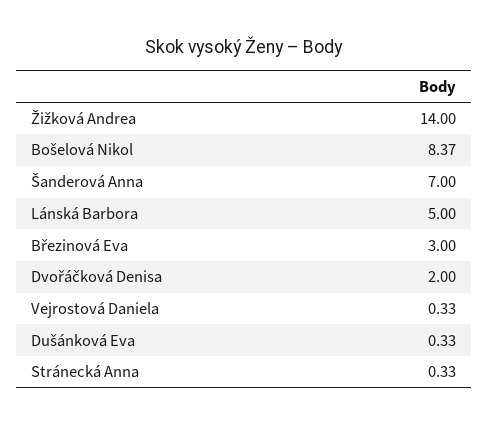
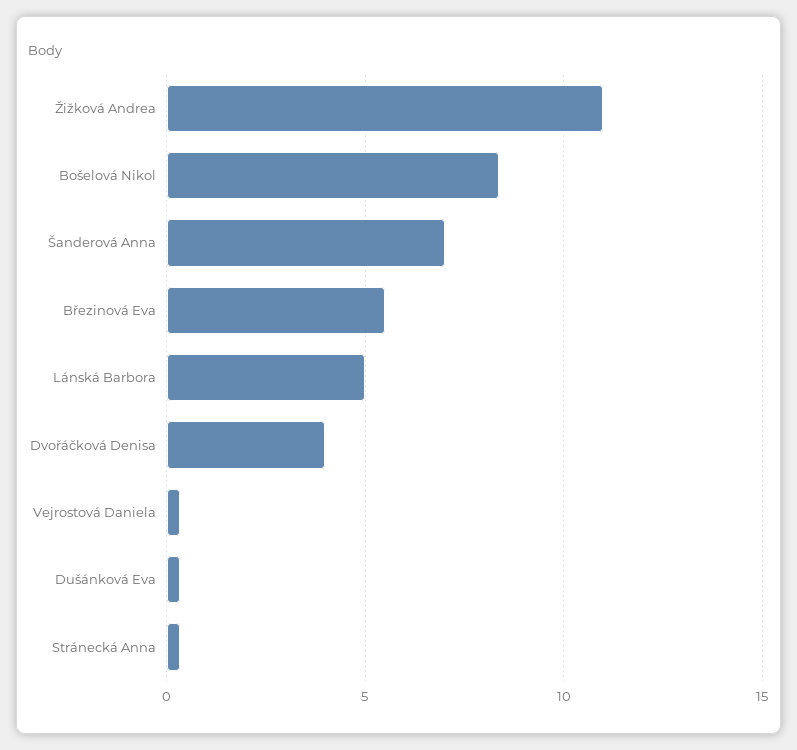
Žižková Andrea: 14 -> 11
Březinová Eva: 3 -> 5.5
Dvořáčková Denisa: 2 -> 4

